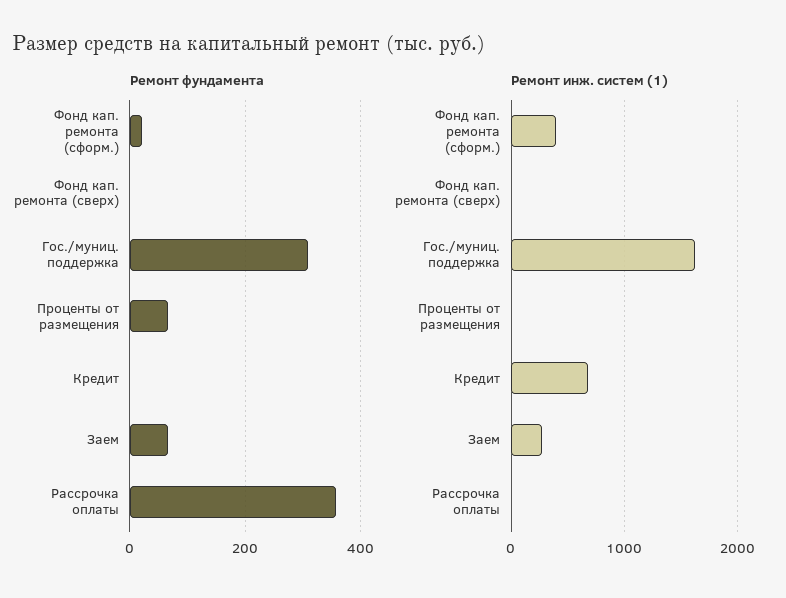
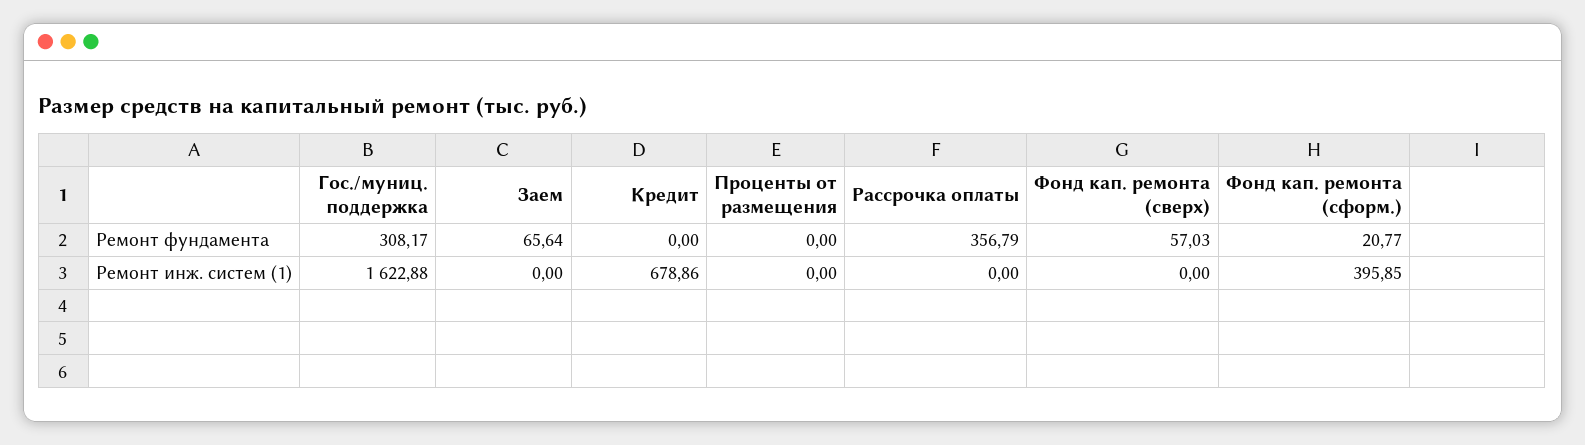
Ремонт фундамента, Фонд кап. ремонта (сверх): 0 -> 57.03
Ремонт фундамента, Проценты от размещения: 60 -> 0
Ремонт инж. систем (1), Заем: 300 -> 0

